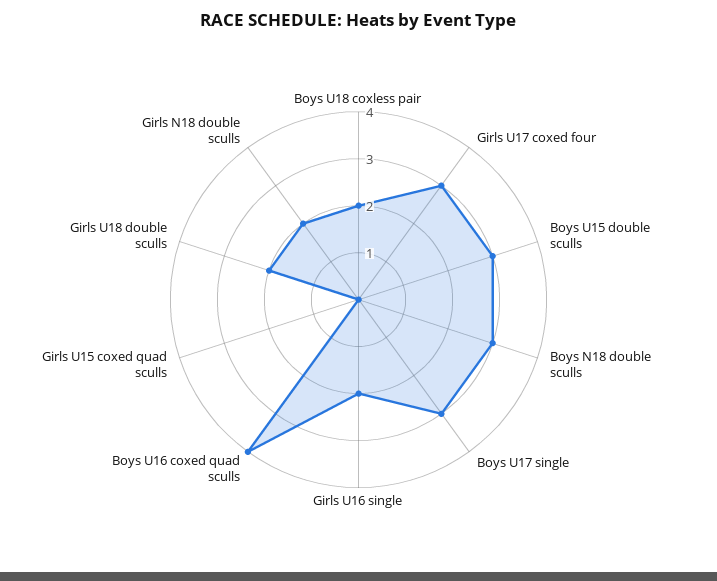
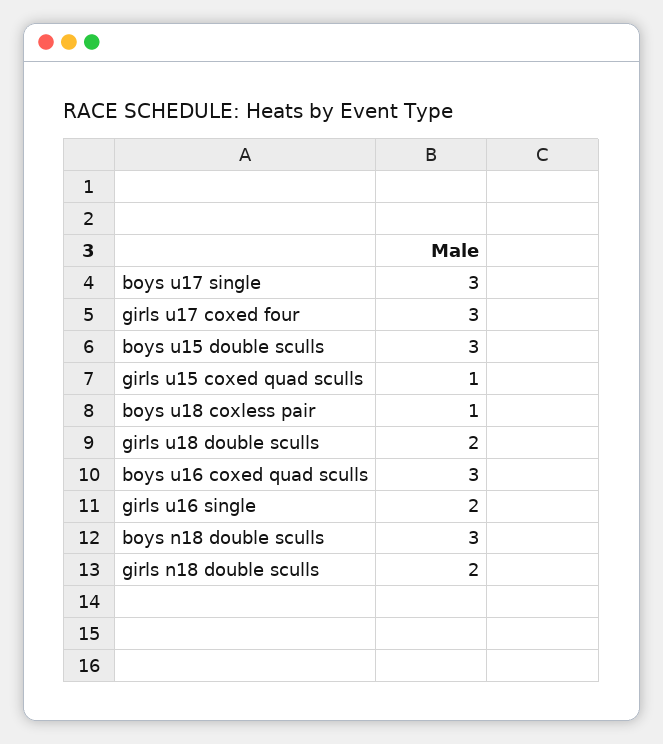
Boys U18 coxless pair: 2 -> 1
Boys U16 coxed quad sculls: 4 -> 3
Girls U15 coxed quad sculls: 0 -> 1

